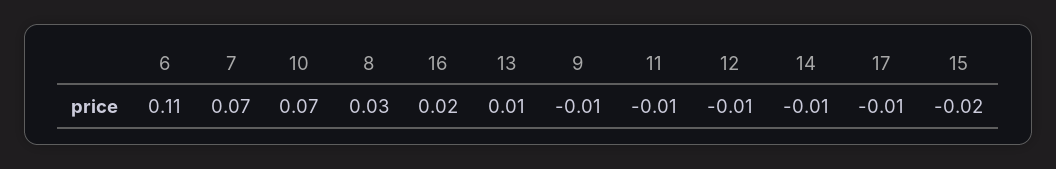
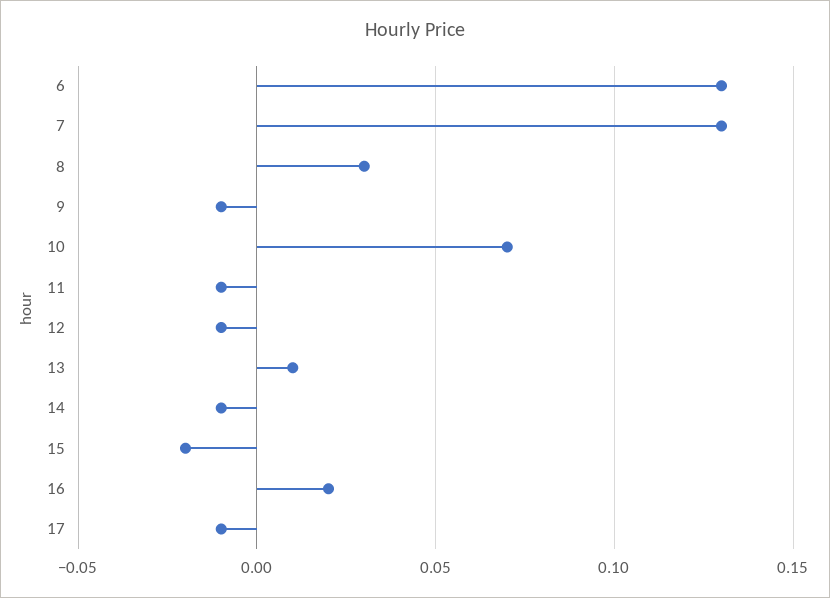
6: 0.11 -> 0.13
7: 0.07 -> 0.13

